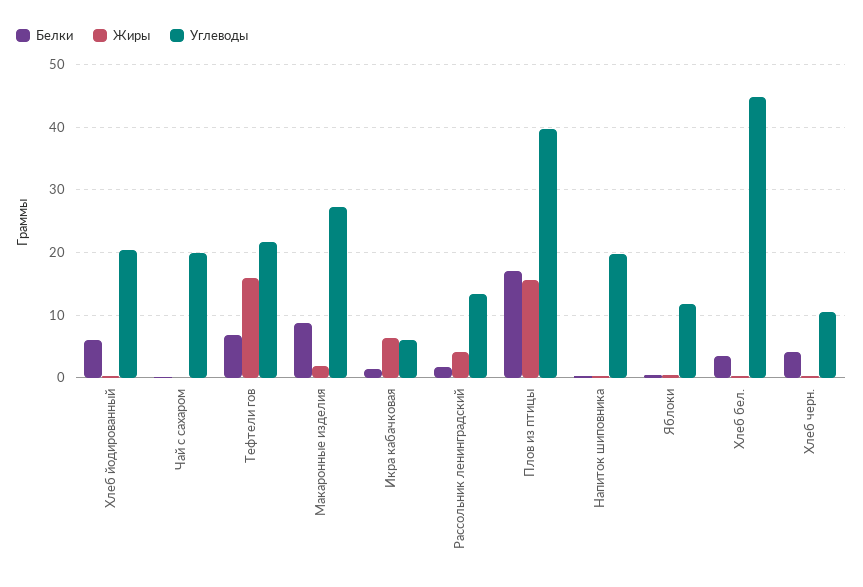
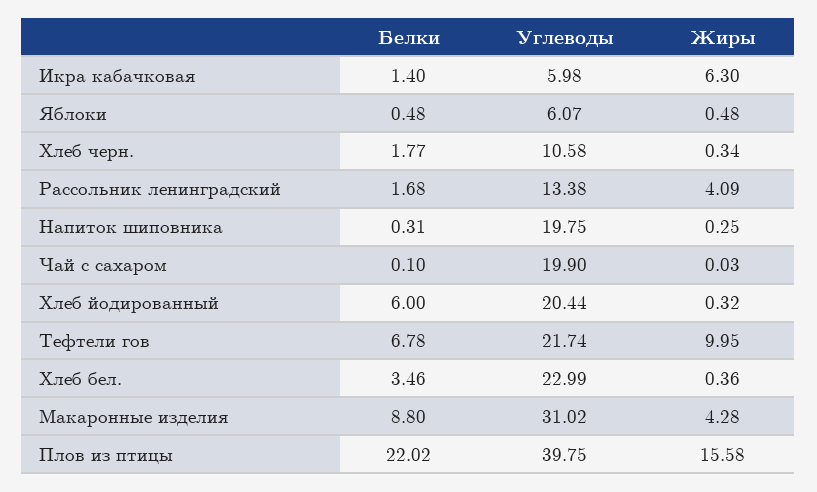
Жиры, Тефтели гов: 16 -> 9.95
Жиры, Макаронные изделия: 2 -> 4.28
Углеводы, Макаронные изделия: 27 -> 31.02
Белки, Плов из птицы: 17 -> 22.02
Углеводы, Яблоки: 12 -> 6.07
Углеводы, Хлеб бел.: 45 -> 22.99
Белки, Хлеб черн.: 4 -> 1.77

